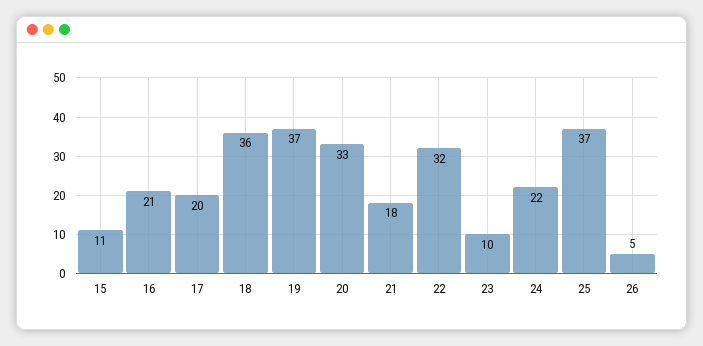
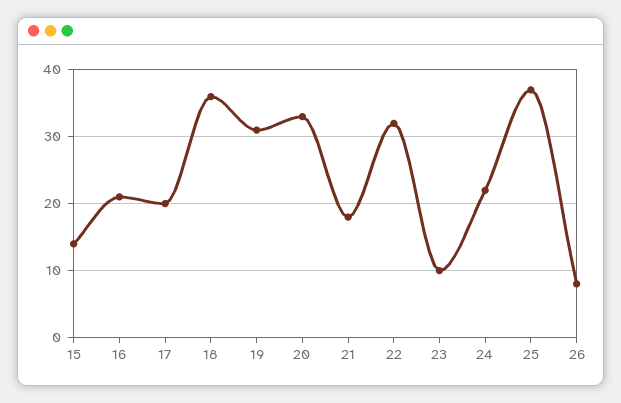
15: 11 -> 14
19: 37 -> 31
26: 5 -> 8

